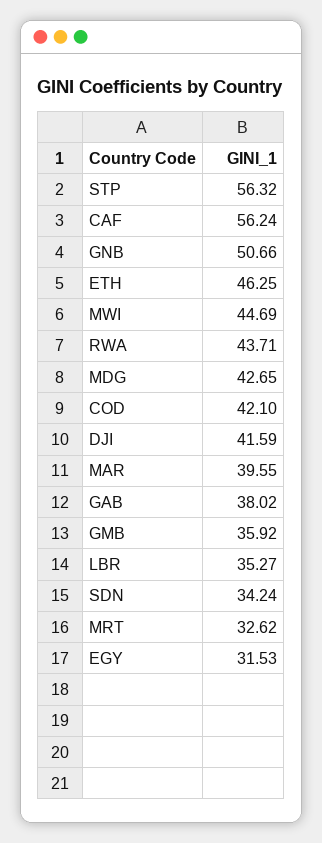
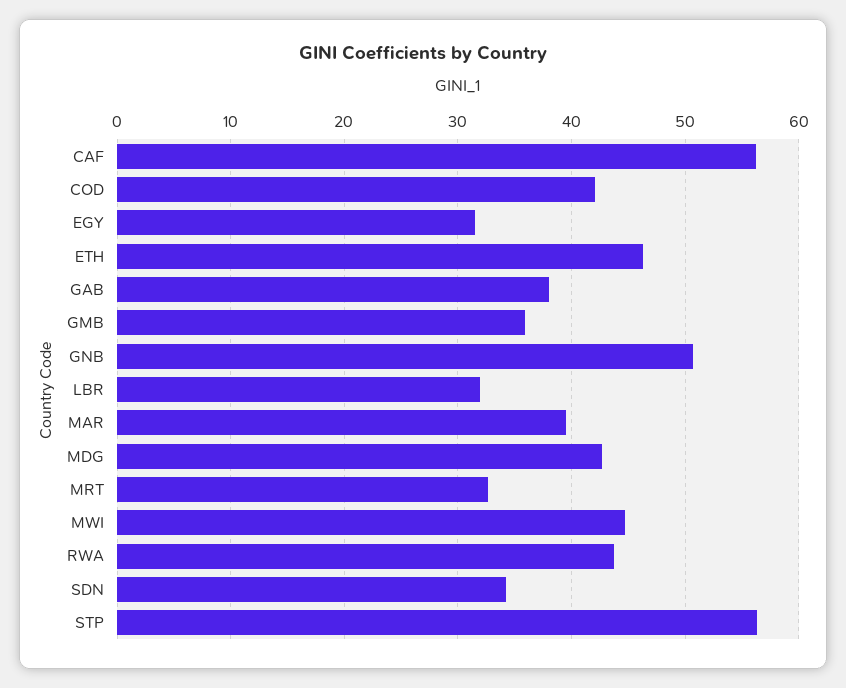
DJI: 41.59 -> none
LBR: 35.27 -> 32

